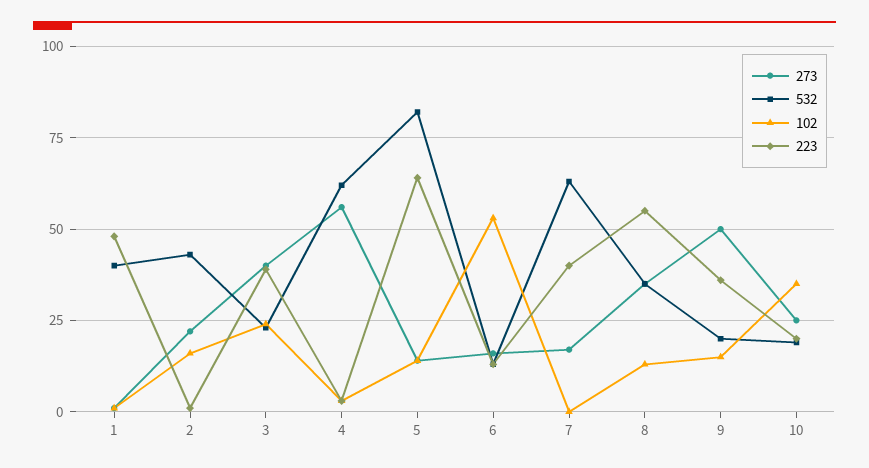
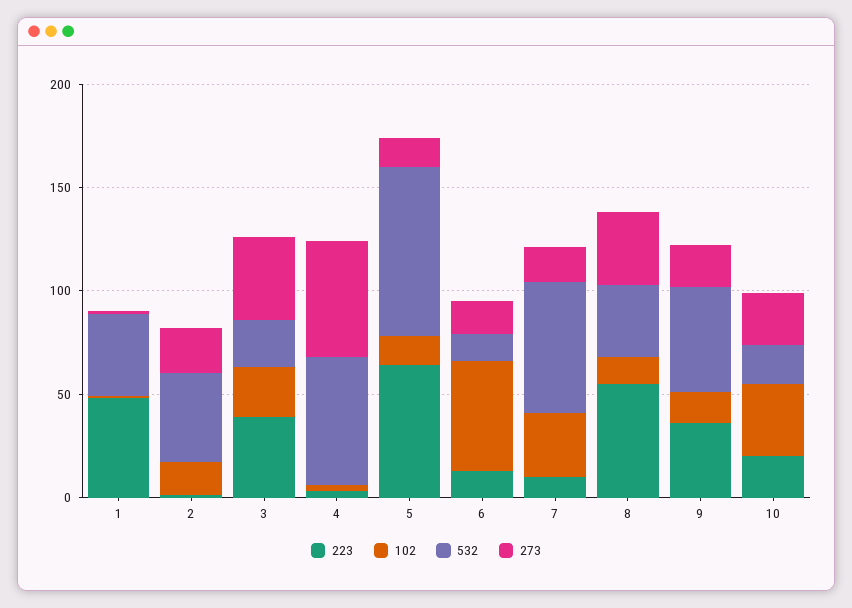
102, 7: 0 -> 30
223, 7: 40 -> 10
273, 9: 50 -> 20
532, 9: 20 -> 50

